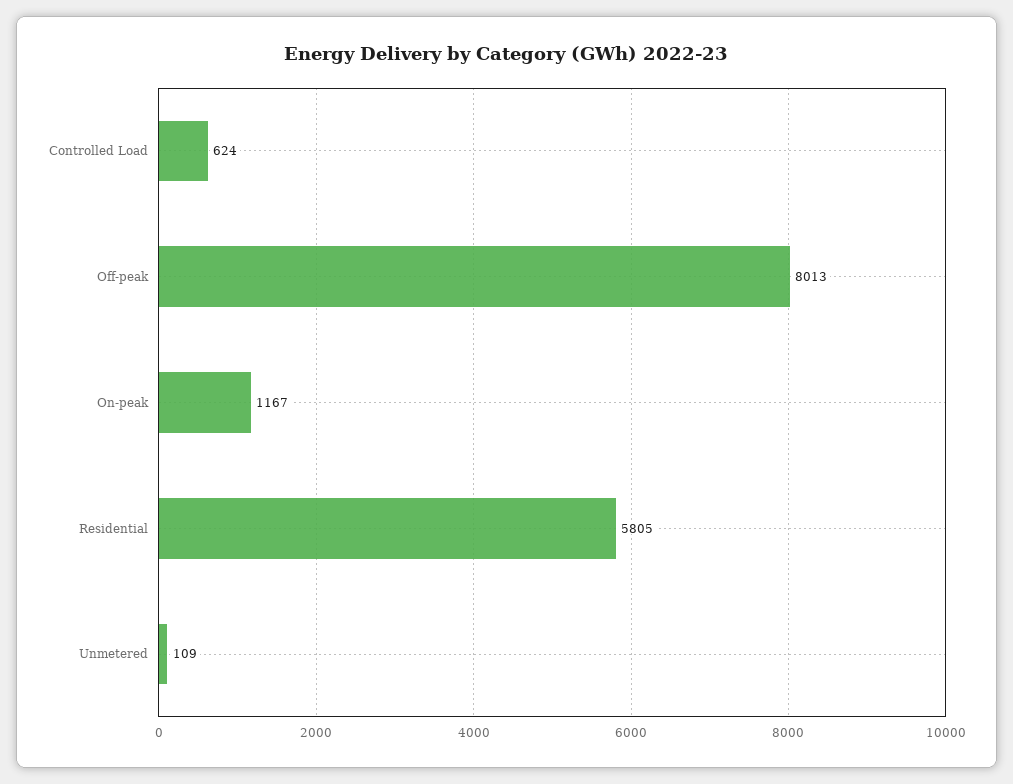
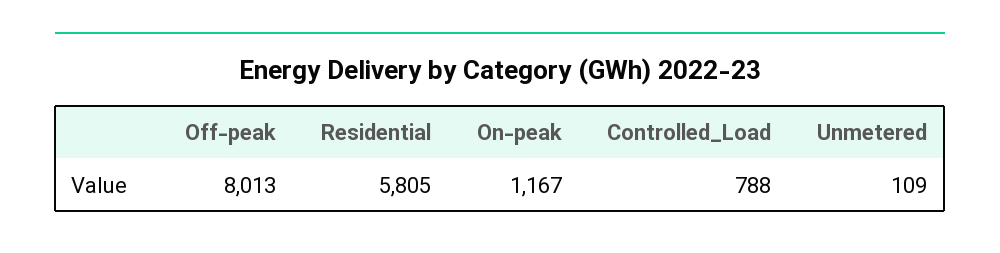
Controlled Load: 624 -> 788

